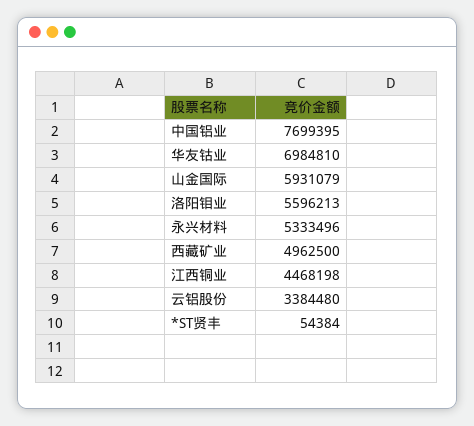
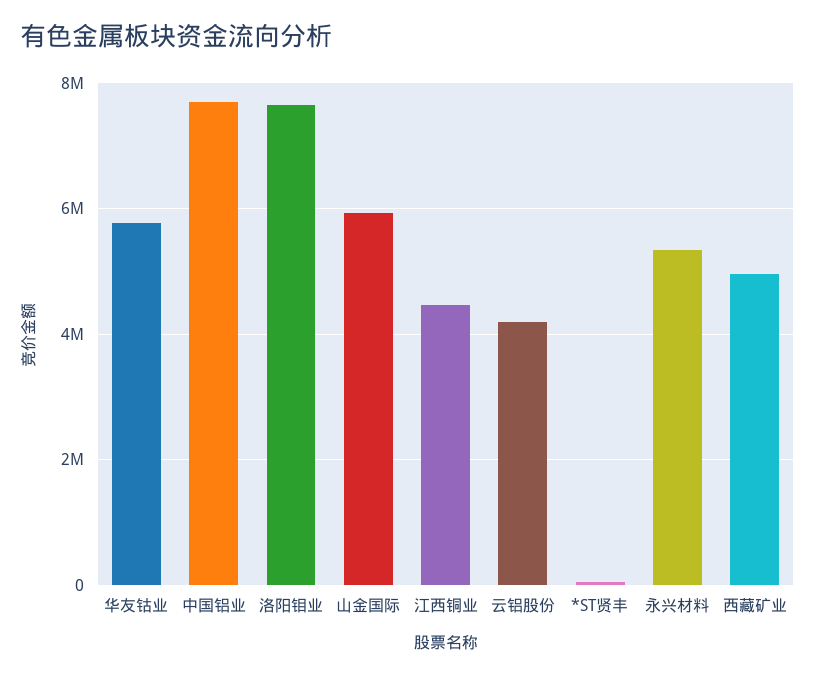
华友钴业: 6984810 -> 5800000
洛阳钼业: 5596213 -> 7600000
云铝股份: 3384480 -> 4200000

